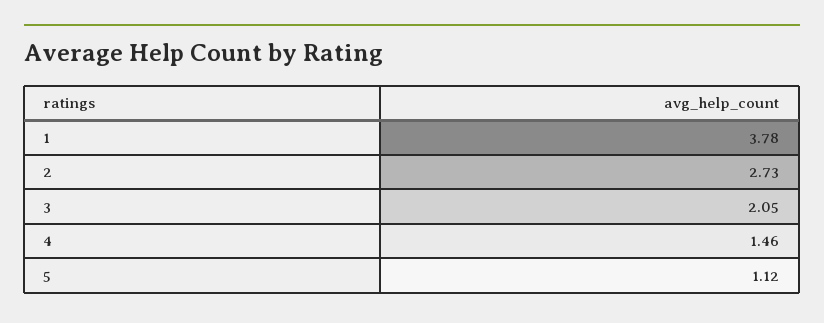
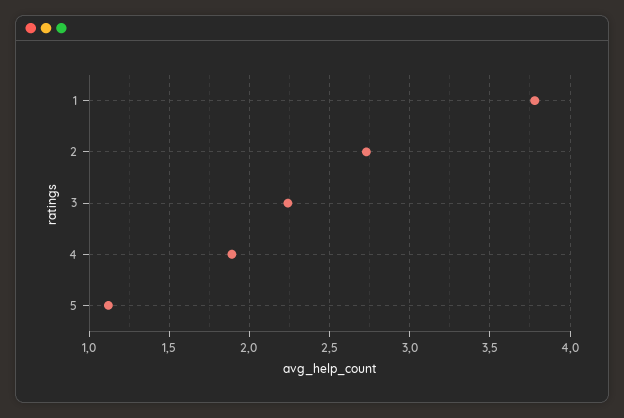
3: 2.05 -> 2.25
4: 1.46 -> 1.9

